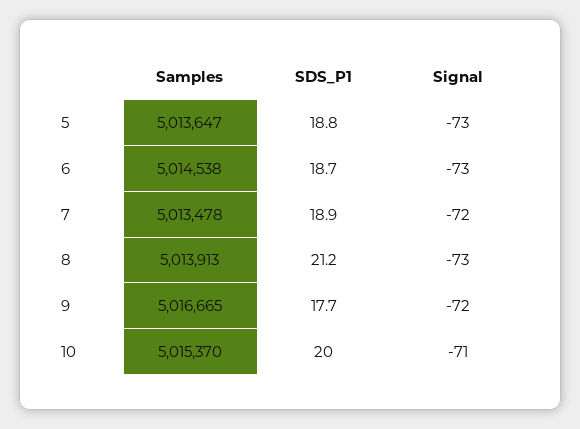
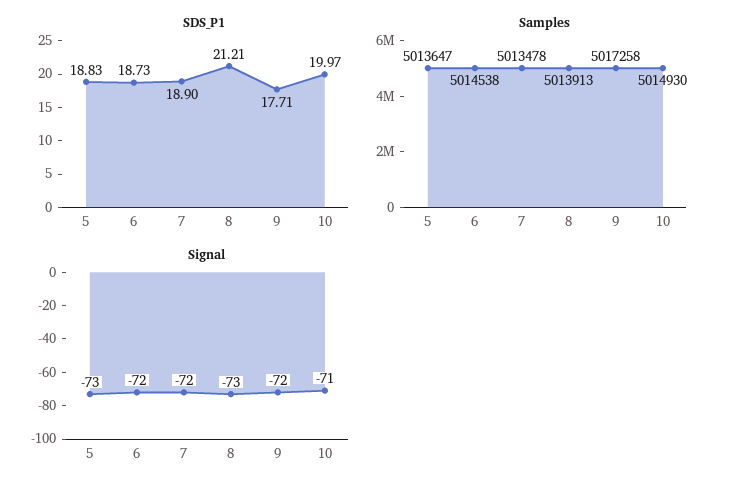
Signal, 6: -73 -> -72
Samples, 9: 5016665 -> 5017258
Samples, 10: 5015370 -> 5014930

